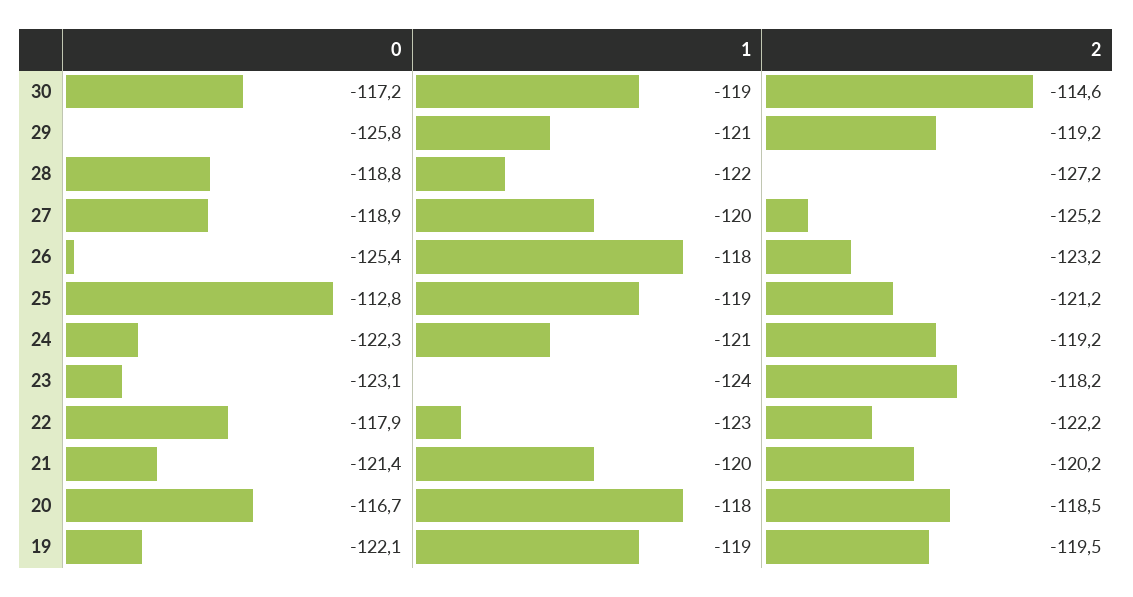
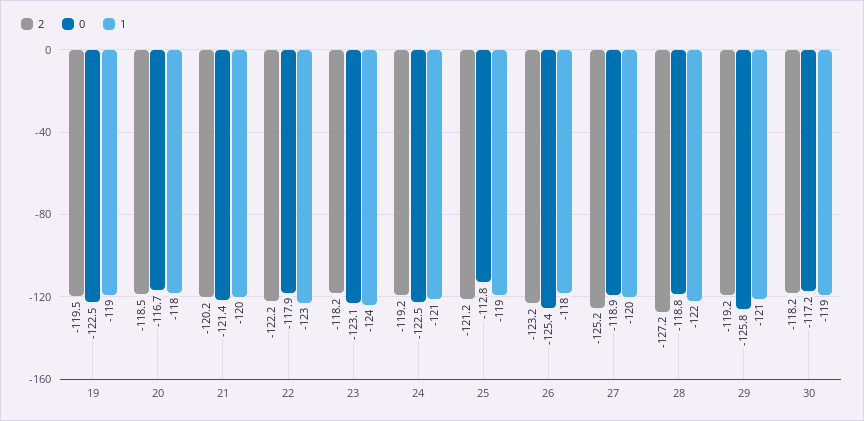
2, 30: -114.6 -> -118.2
0, 24: -122.3 -> -122.5
0, 19: -122.1 -> -122.5

